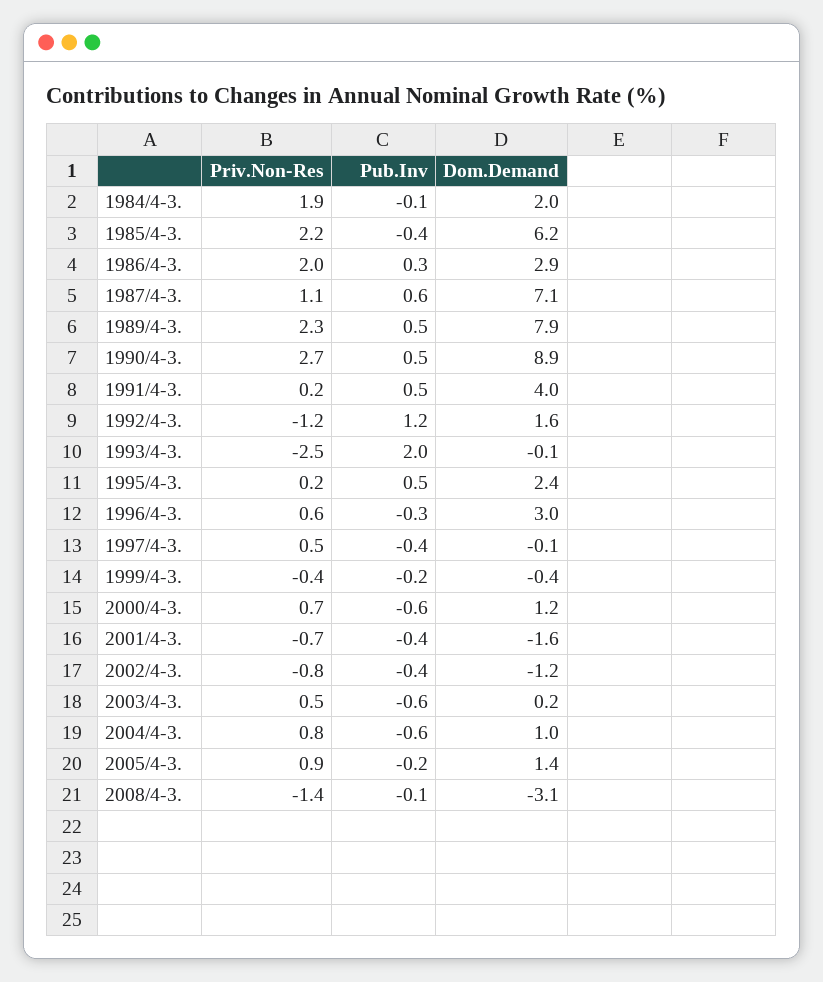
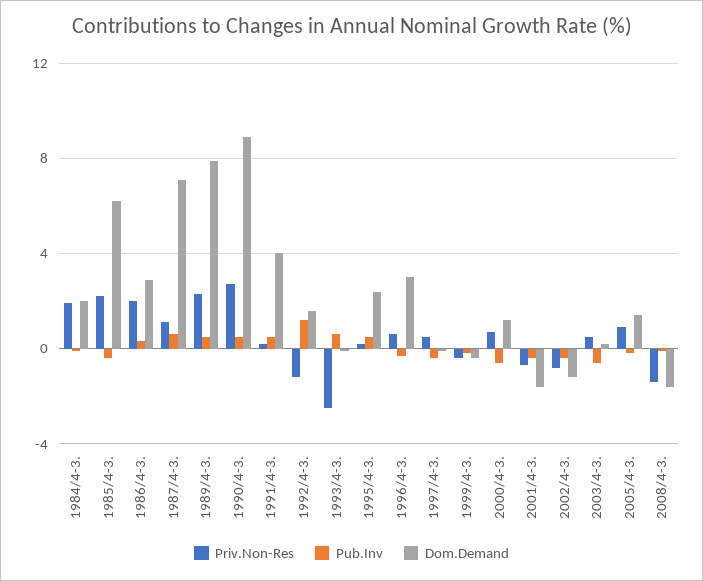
Pub.Inv, 1993/4-3.: 2 -> 0.5
Priv.Non-Res, 2004/4-3.: 0.8 -> none
Pub.Inv, 2004/4-3.: -0.6 -> none
Dom.Demand, 2004/4-3.: 1 -> none
Dom.Demand, 2008/4-3.: -3.1 -> -1.5

